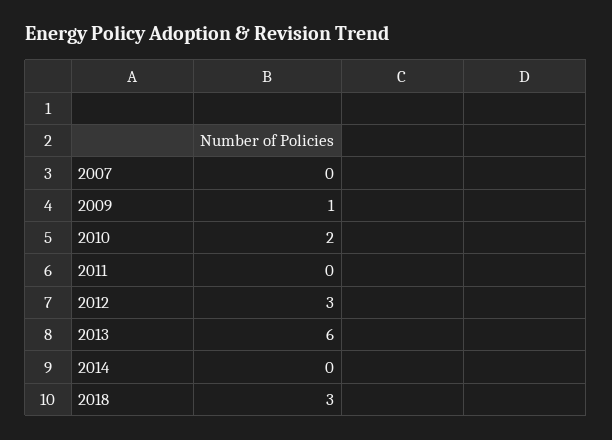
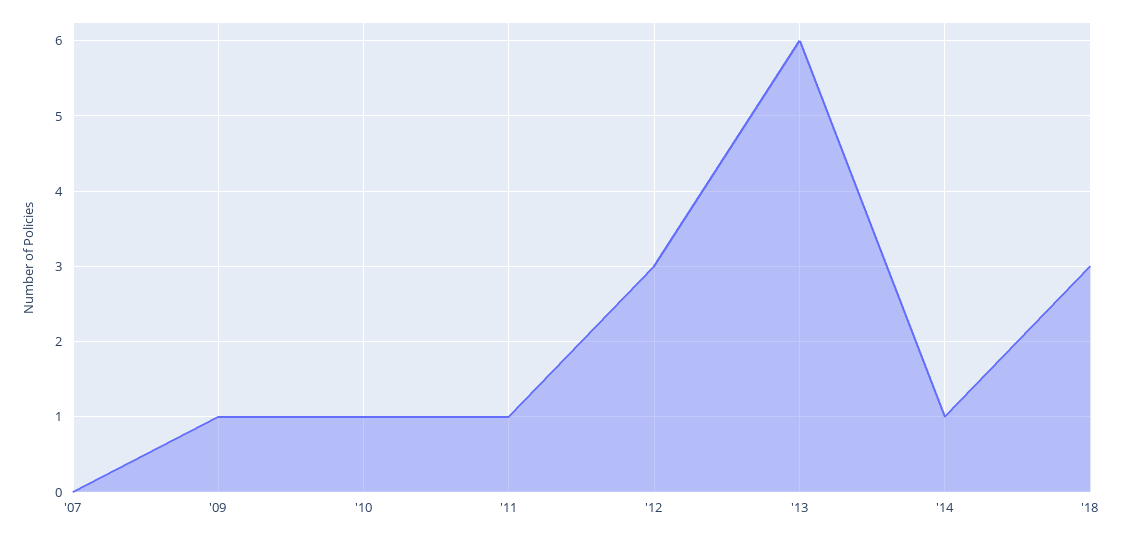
2010: 2 -> 1
2011: 0 -> 1
2014: 0 -> 1

